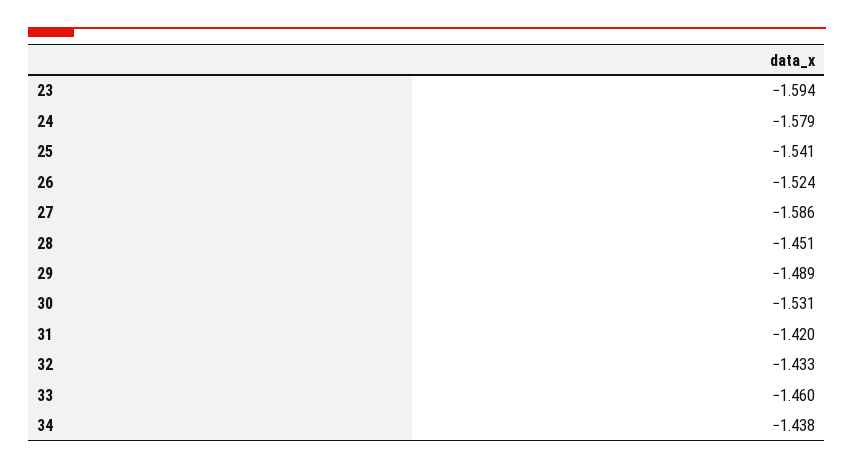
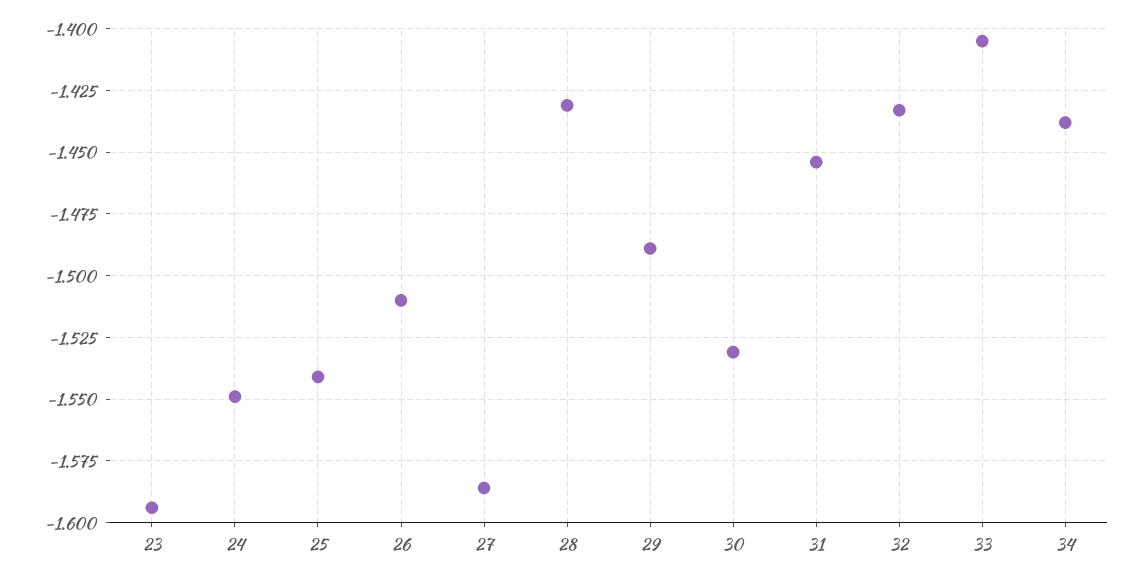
24: -1.579 -> -1.55
26: -1.524 -> -1.51
28: -1.451 -> -1.43
31: -1.42 -> -1.455
33: -1.46 -> -1.405

